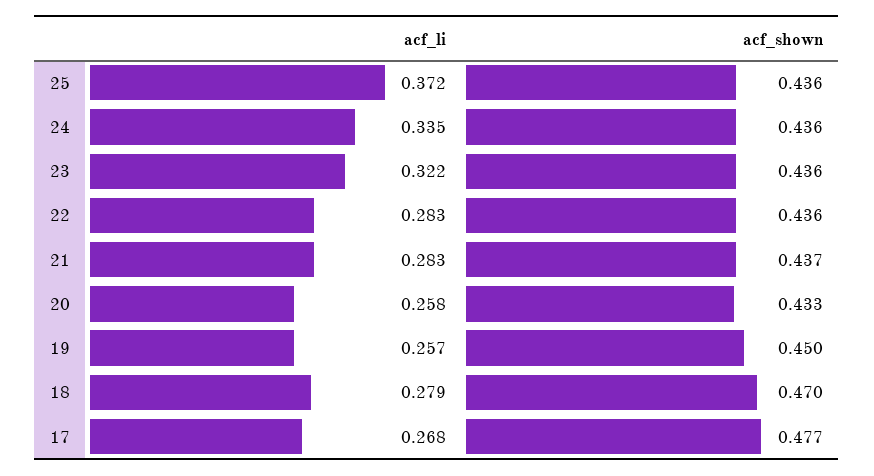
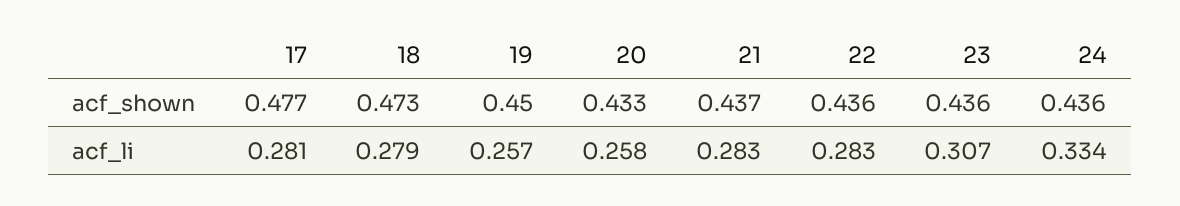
acf_li, 25: 0.372 -> none
acf_shown, 25: 0.436 -> none
acf_li, 24: 0.335 -> 0.334
acf_li, 23: 0.322 -> 0.307
acf_shown, 18: 0.47 -> 0.473
acf_li, 17: 0.268 -> 0.281

